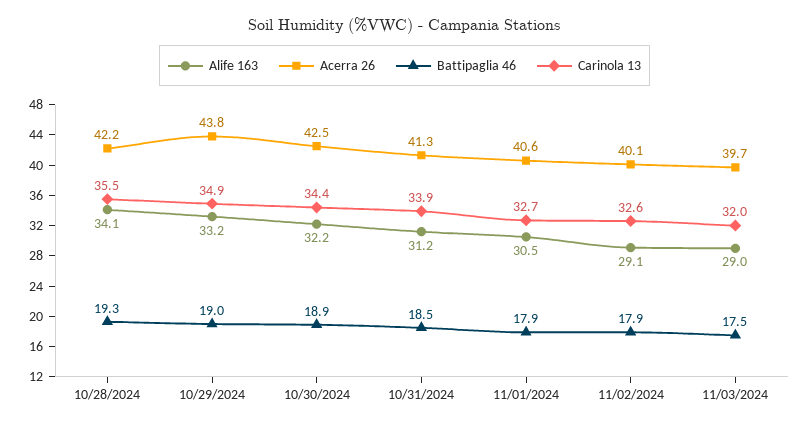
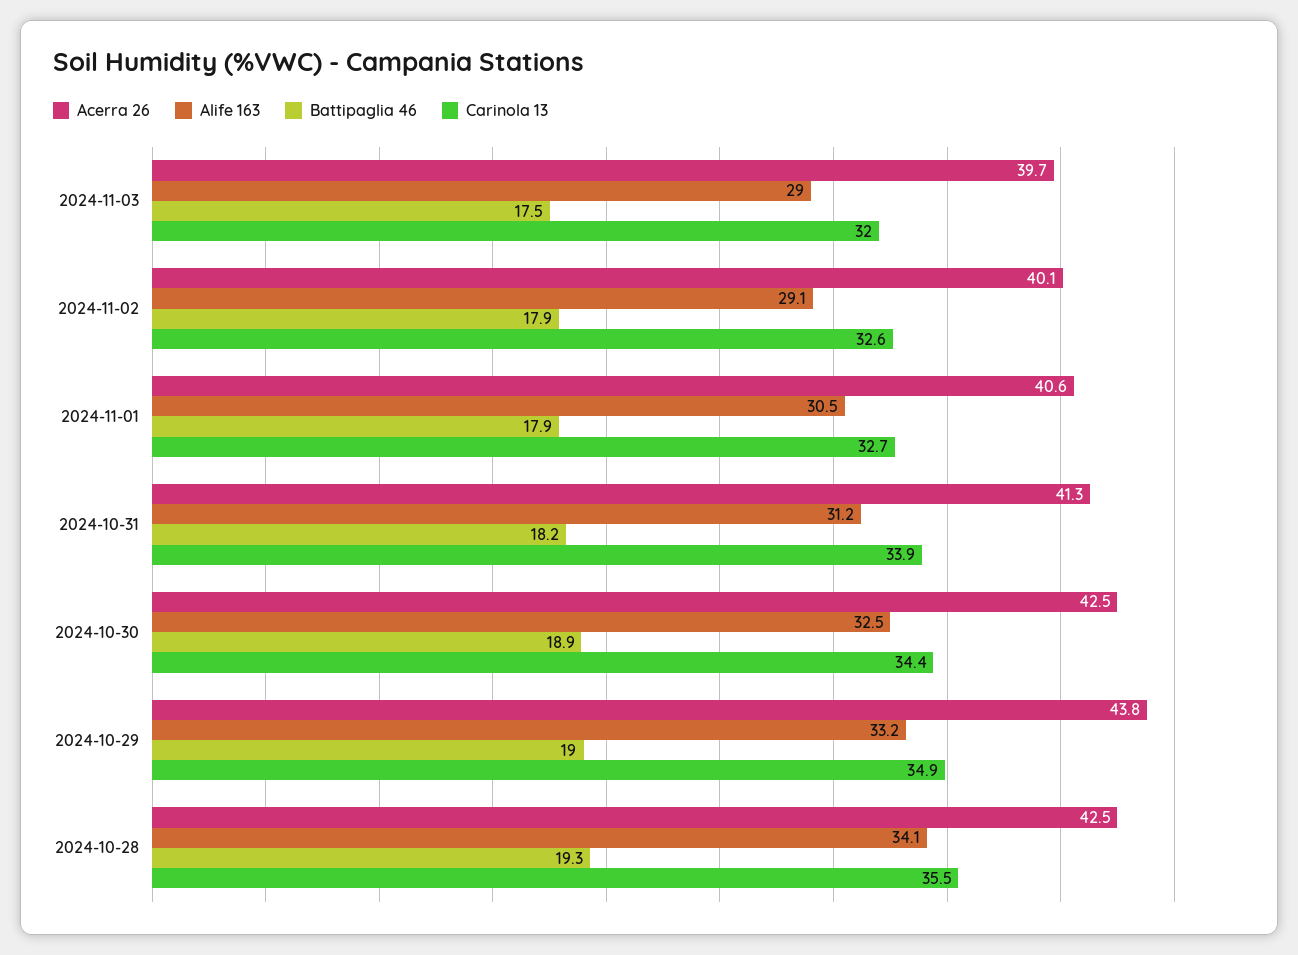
Acerra 26, 10/28/2024: 42.2 -> 42.5
Alife 163, 10/30/2024: 32.2 -> 32.5
Battipaglia 46, 10/31/2024: 18.5 -> 18.2

